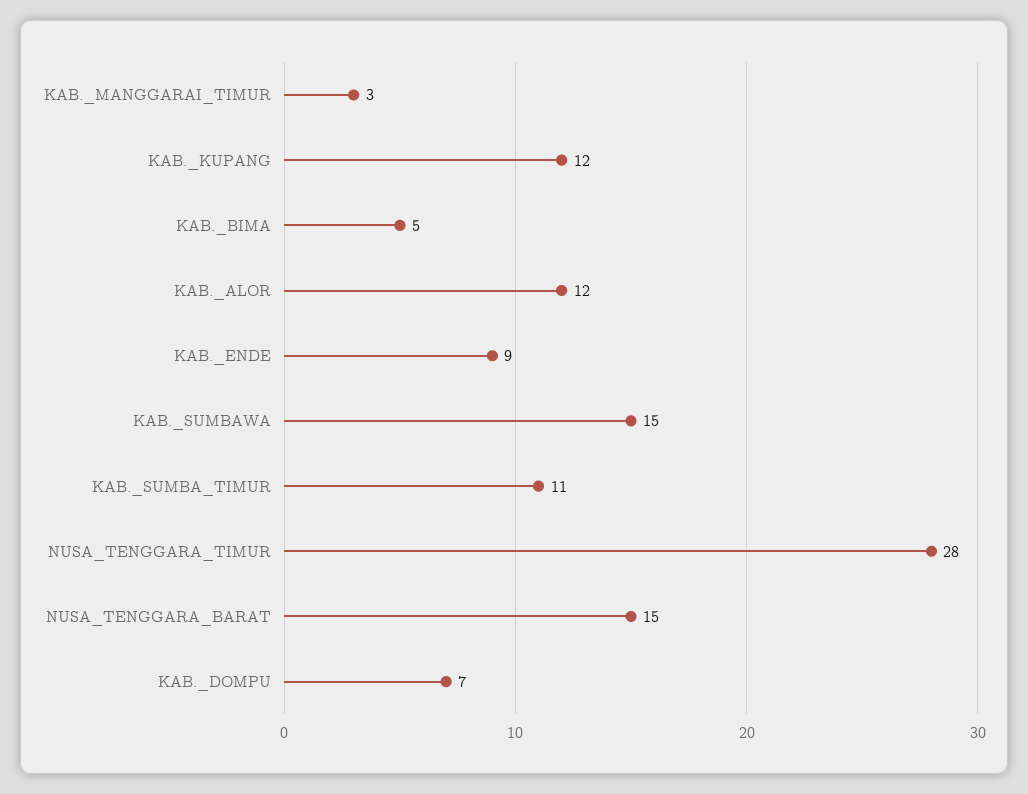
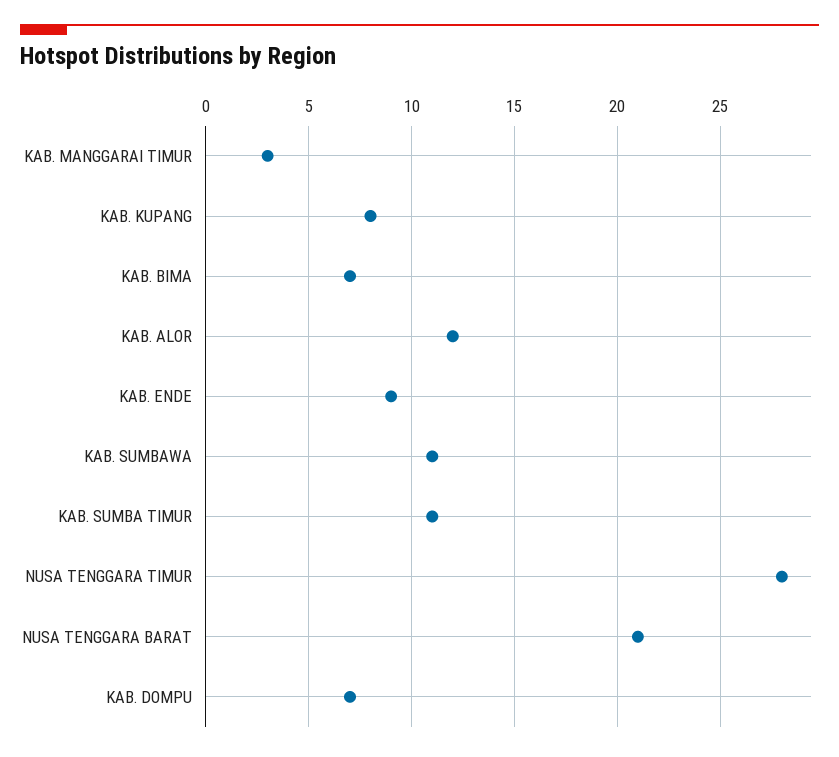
KAB._KUPANG: 12 -> 8
KAB._BIMA: 5 -> 7
KAB._SUMBAWA: 15 -> 11
NUSA_TENGGARA_BARAT: 15 -> 21

